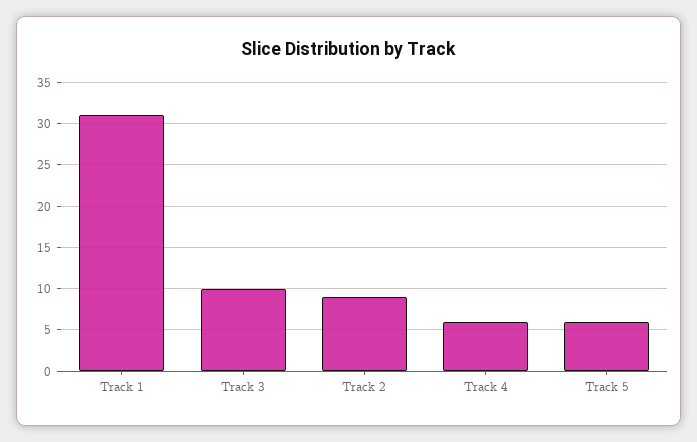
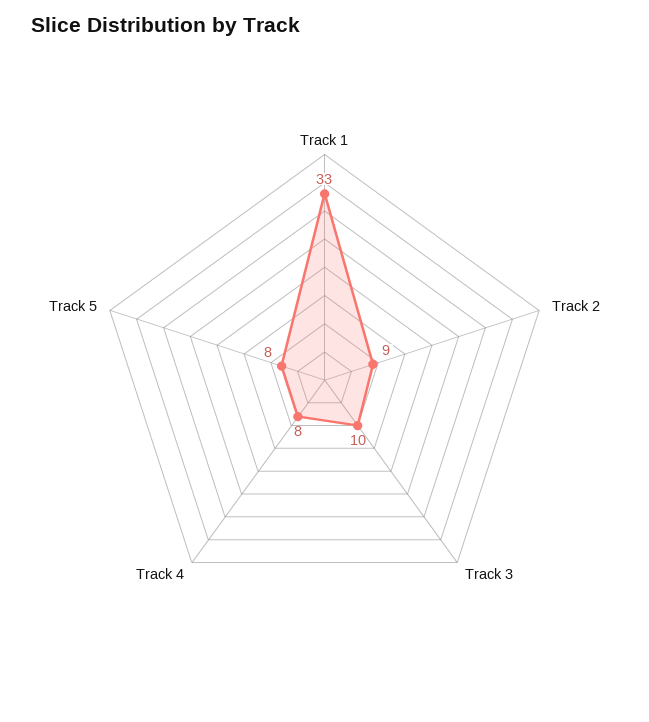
Track 1: 31 -> 33
Track 4: 6 -> 8
Track 5: 6 -> 8

